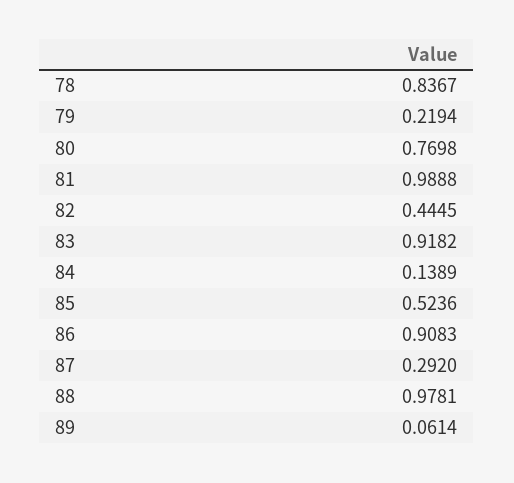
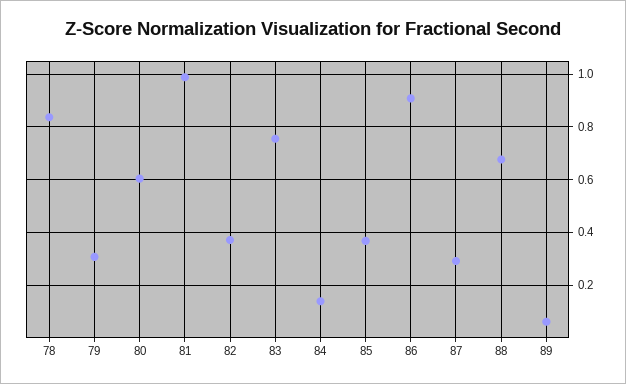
79: 0.2194 -> 0.3
80: 0.7698 -> 0.6
82: 0.4445 -> 0.375
83: 0.9182 -> 0.75
85: 0.5236 -> 0.375
88: 0.9781 -> 0.675

